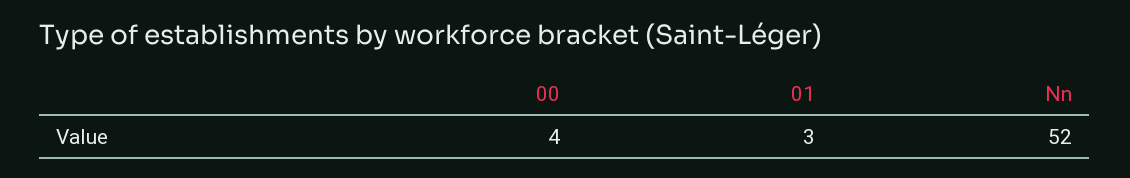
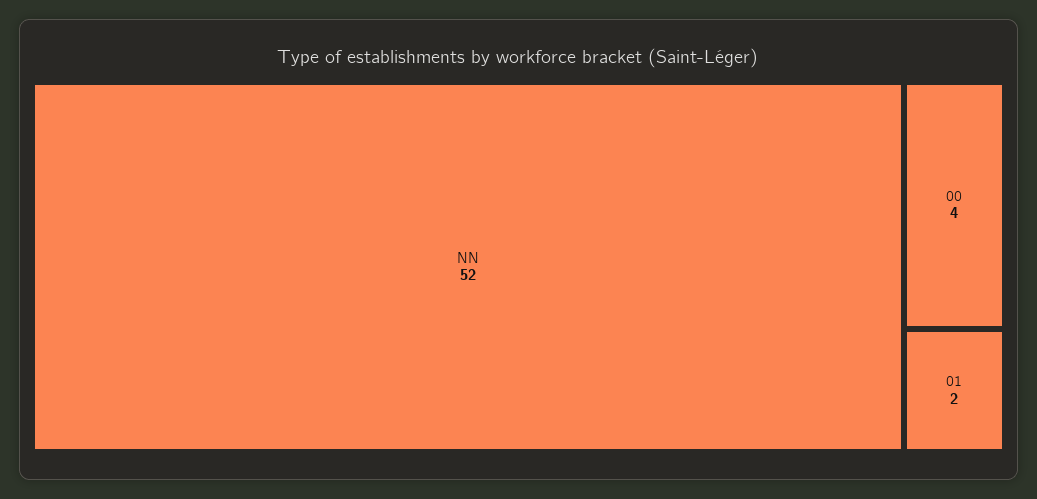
01: 3 -> 2

